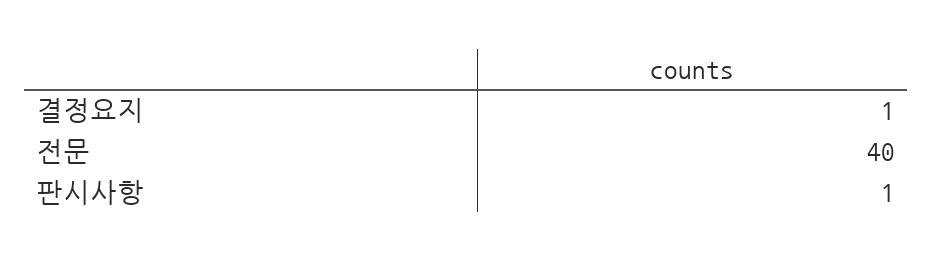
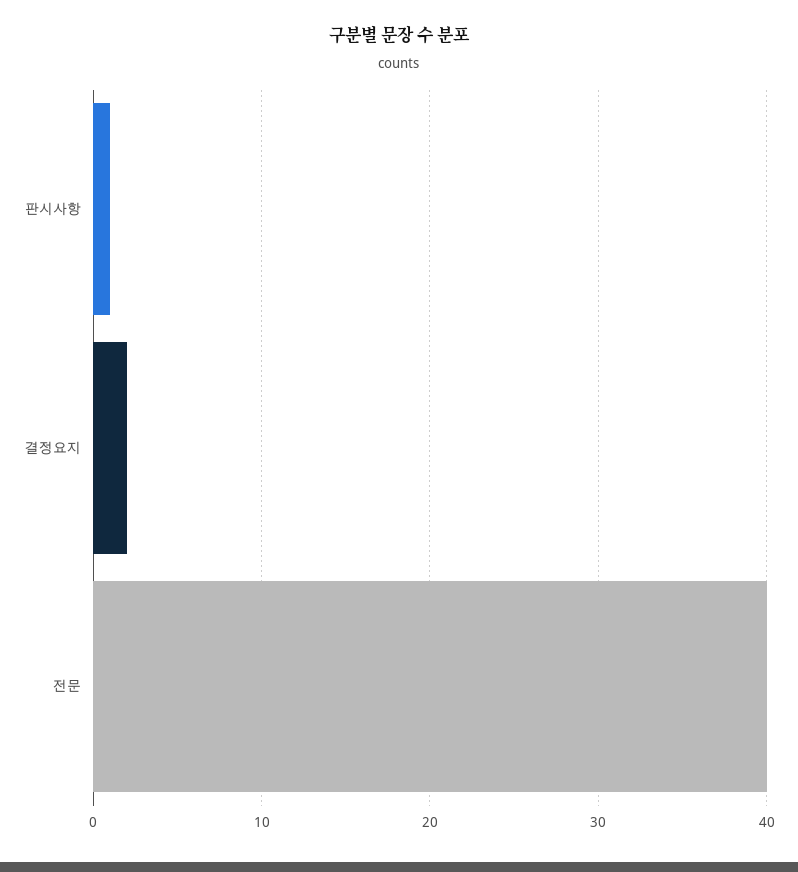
결정요지: 1 -> 2

